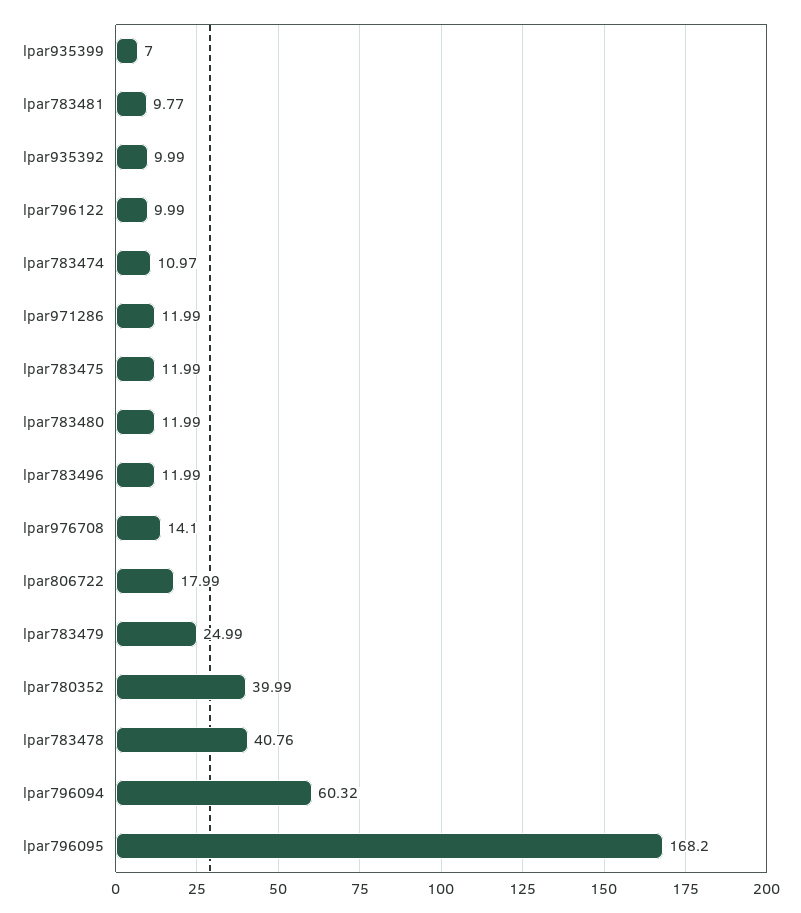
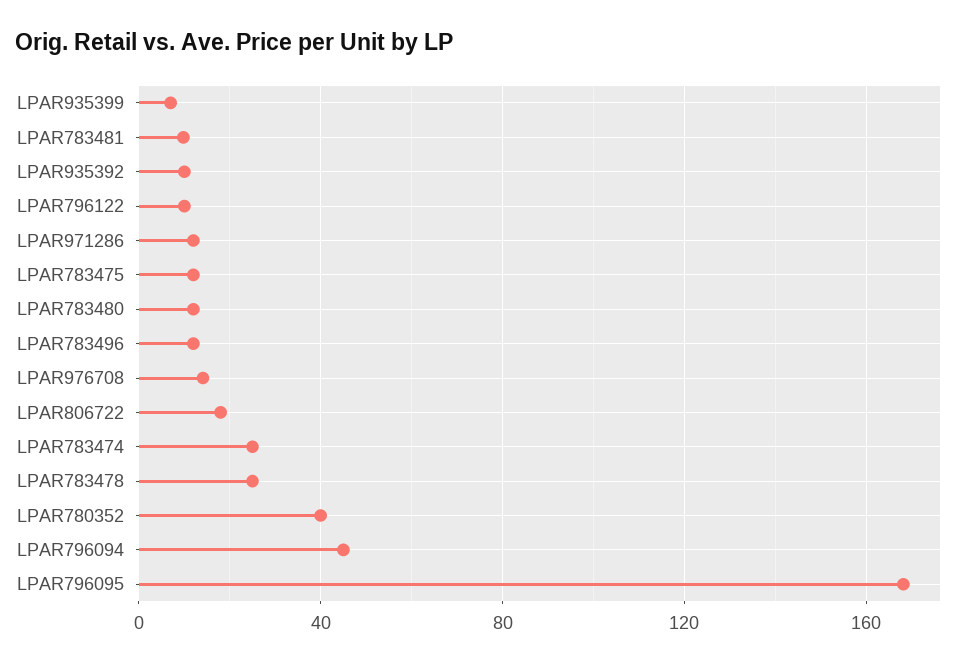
lpar783474: 10.97 -> 25
lpar783479: 24.99 -> none
lpar783478: 40.76 -> 25
lpar796094: 60.32 -> 45

